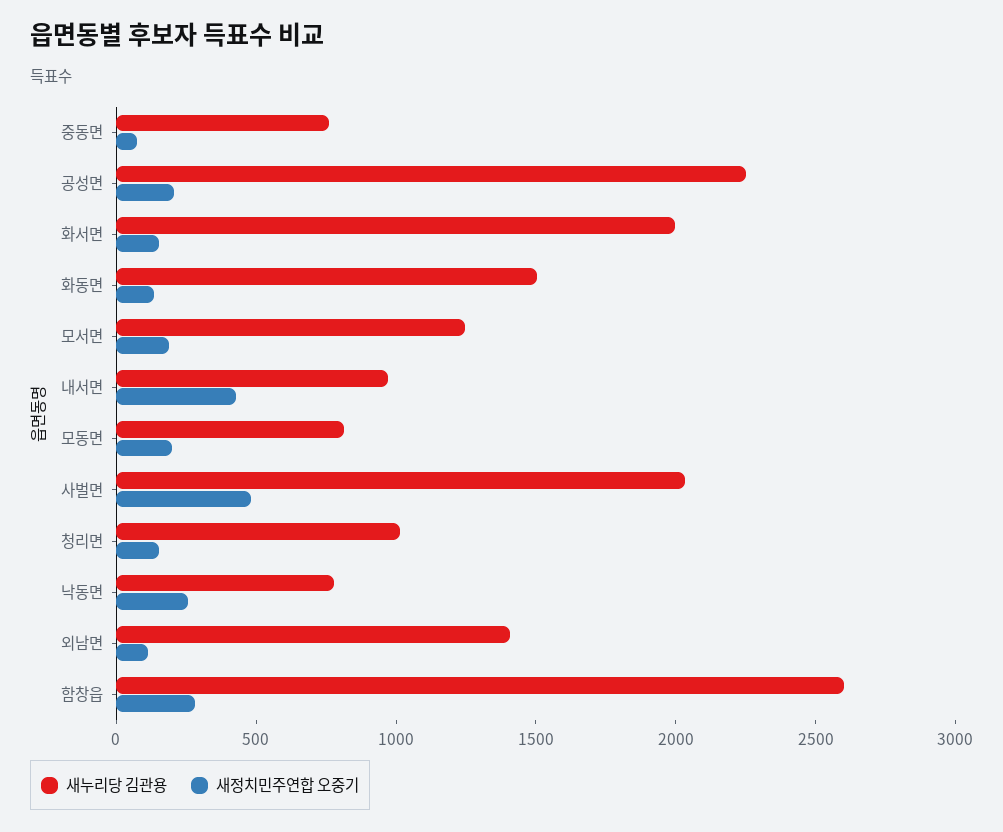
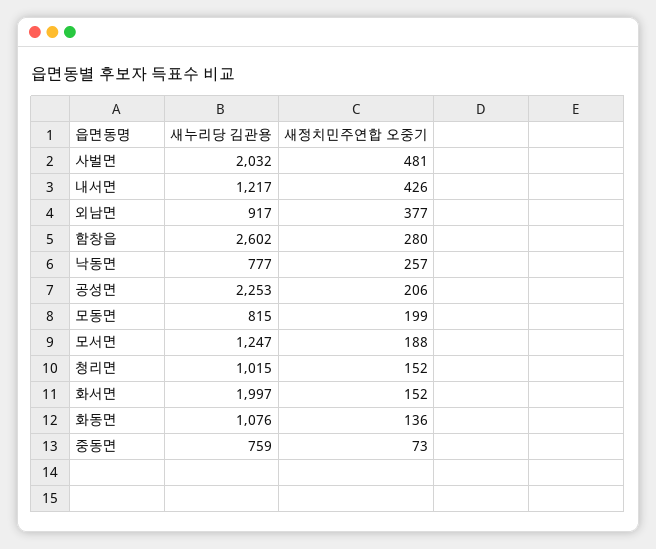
새누리당 김관용, 화동면: 1500 -> 1076
새누리당 김관용, 내서면: 1000 -> 1217
새누리당 김관용, 외남면: 1400 -> 917
새정치민주연합 오중기, 외남면: 100 -> 377

